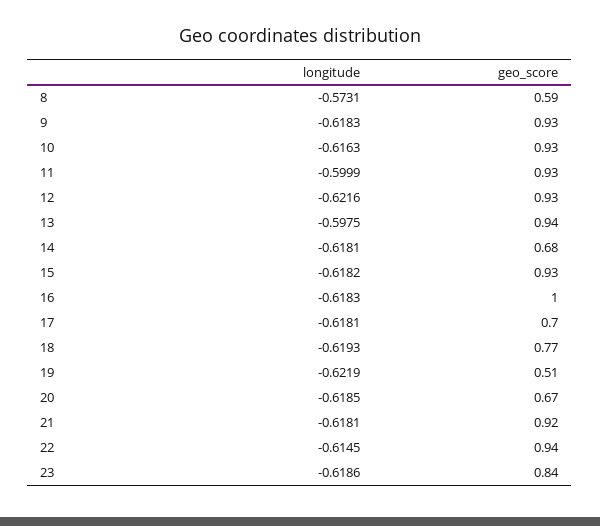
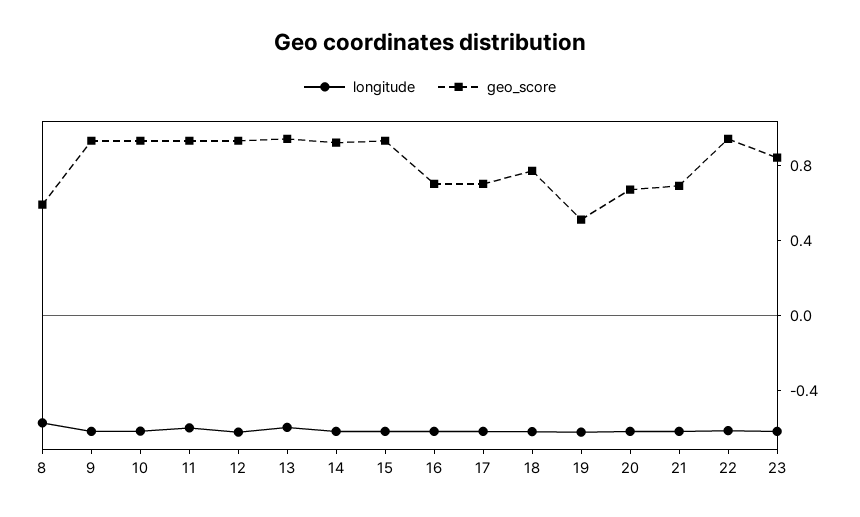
geo_score, 14: 0.68 -> 0.9
geo_score, 16: 1 -> 0.7
geo_score, 21: 0.92 -> 0.7

